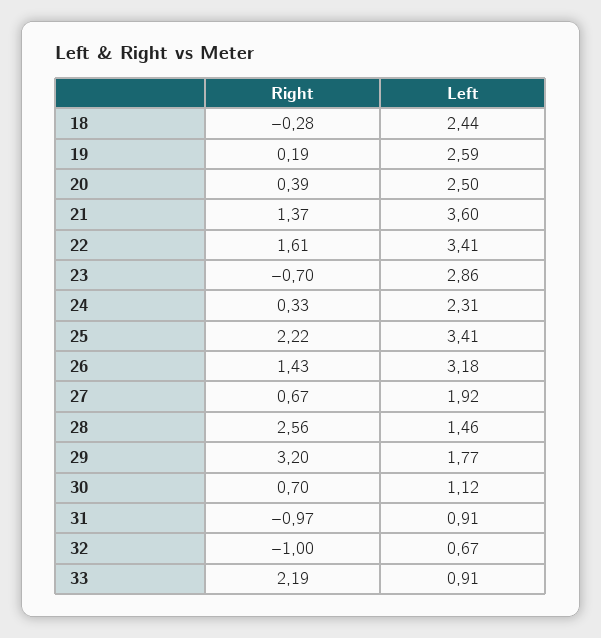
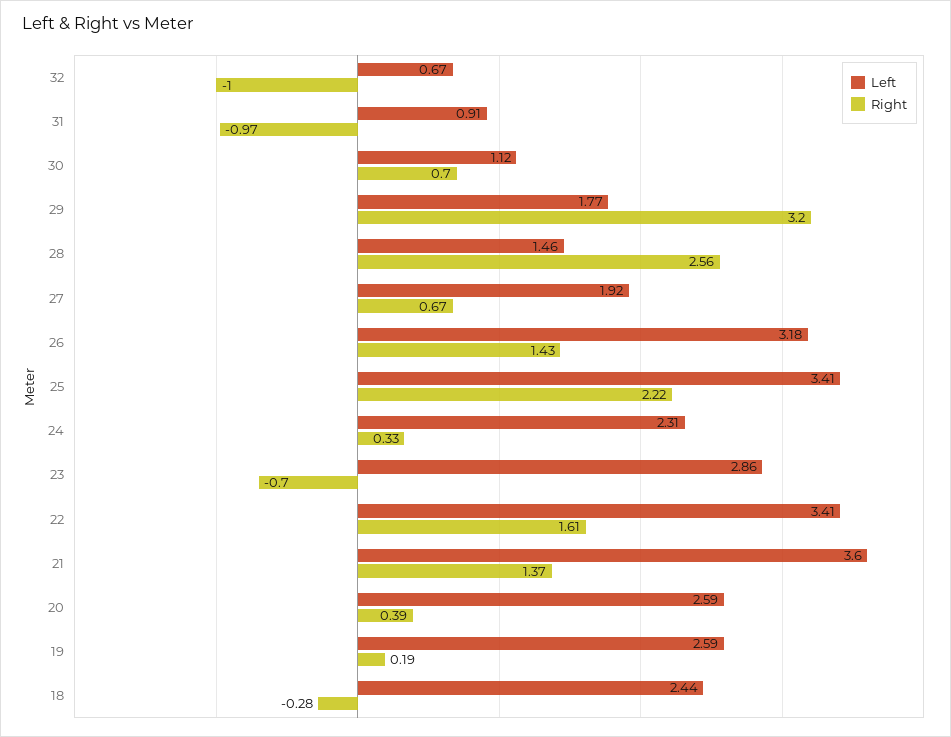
Left, 20: 2.5 -> 2.59
Right, 33: 2.19 -> none
Left, 33: 0.91 -> none

